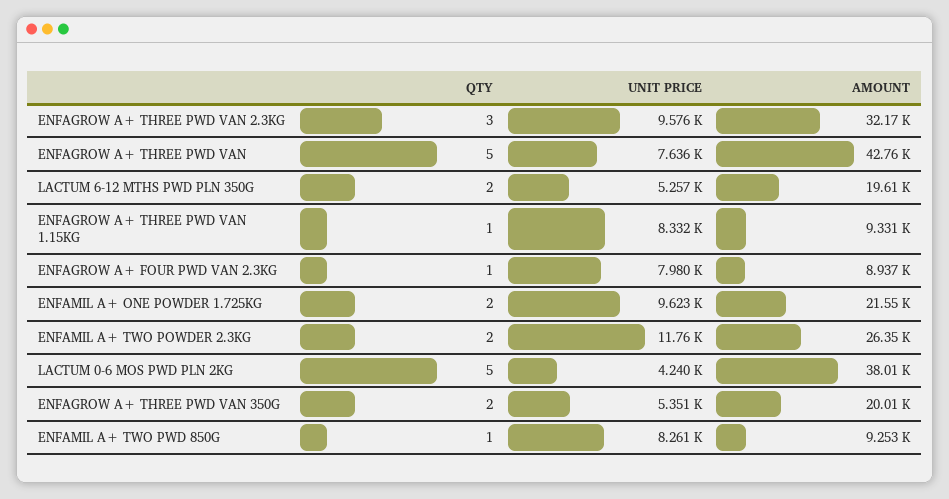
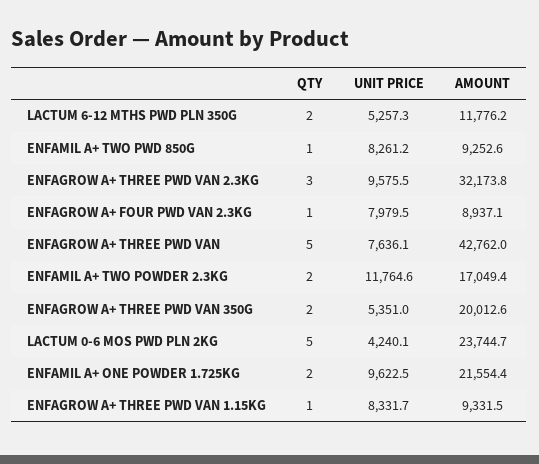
AMOUNT, LACTUM 6-12 MTHS PWD PLN 350G: 19610 -> 11776.2
AMOUNT, ENFAMIL A+ TWO POWDER 2.3KG: 26350 -> 17049.4
AMOUNT, LACTUM 0-6 MOS PWD PLN 2KG: 38010 -> 23744.7

